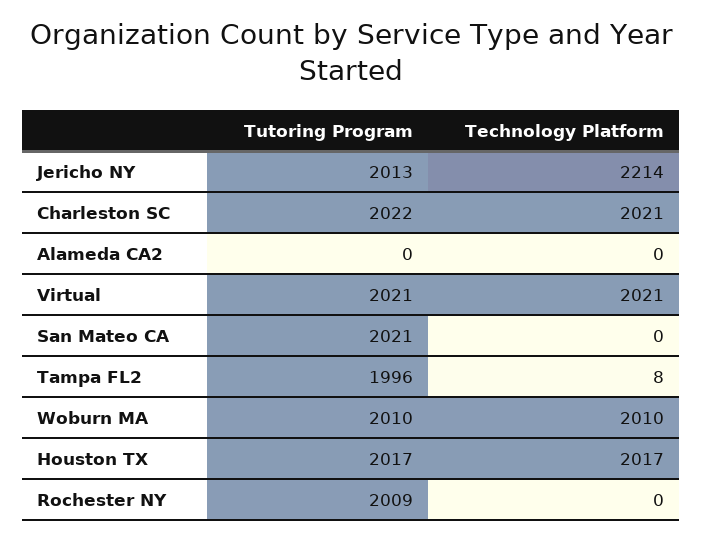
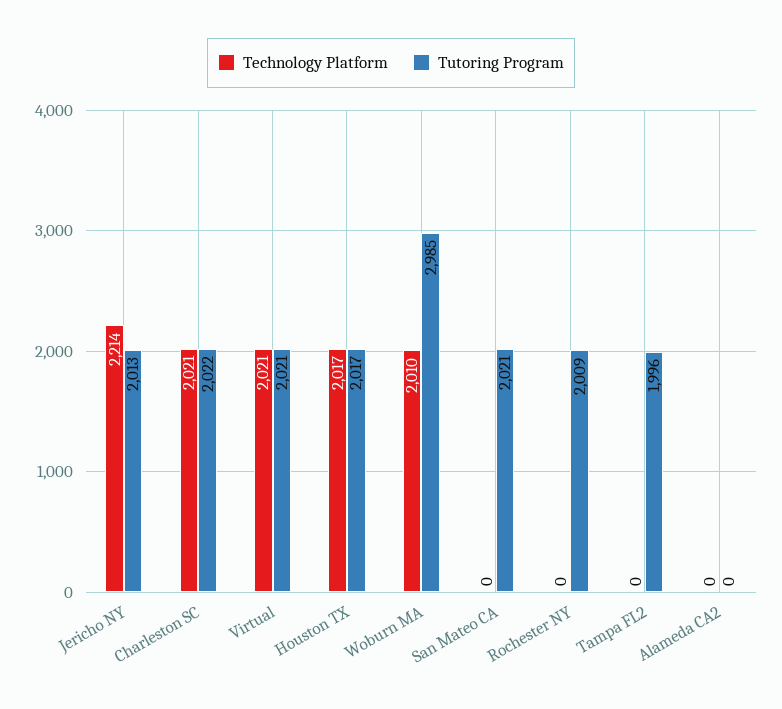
Technology Platform, Tampa FL2: 8 -> 0
Tutoring Program, Woburn MA: 2010 -> 2985

